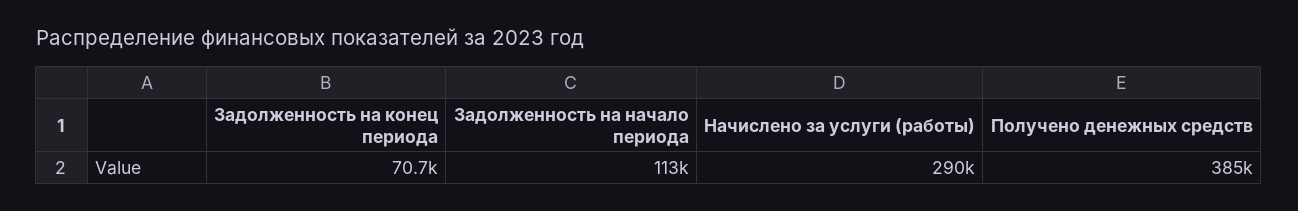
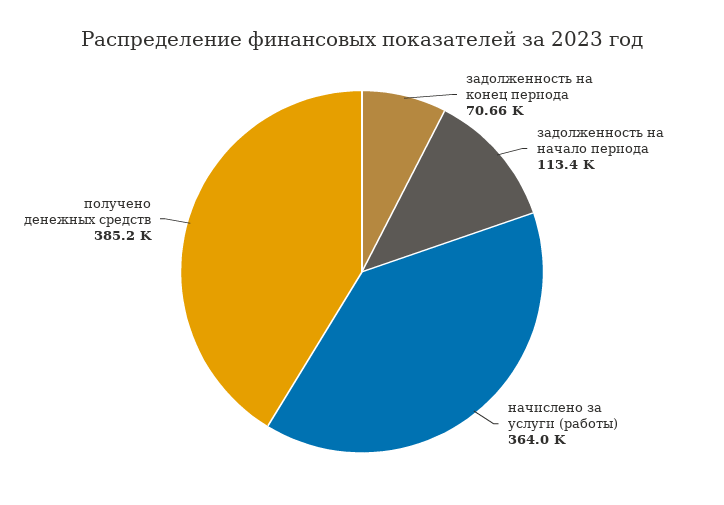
Начислено за услуги (работы): 290000 -> 364000

